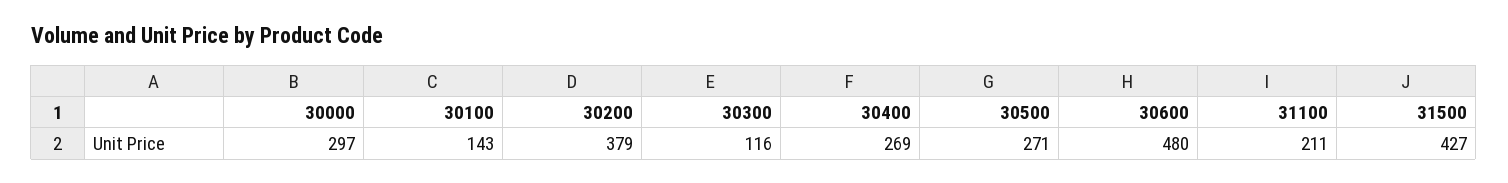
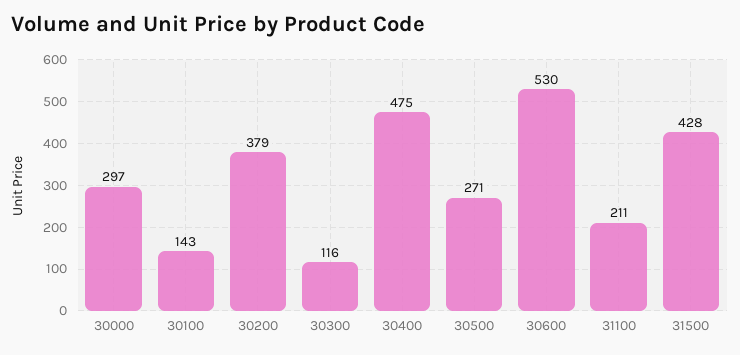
30400: 269 -> 475
30600: 480 -> 530
31500: 427 -> 428

